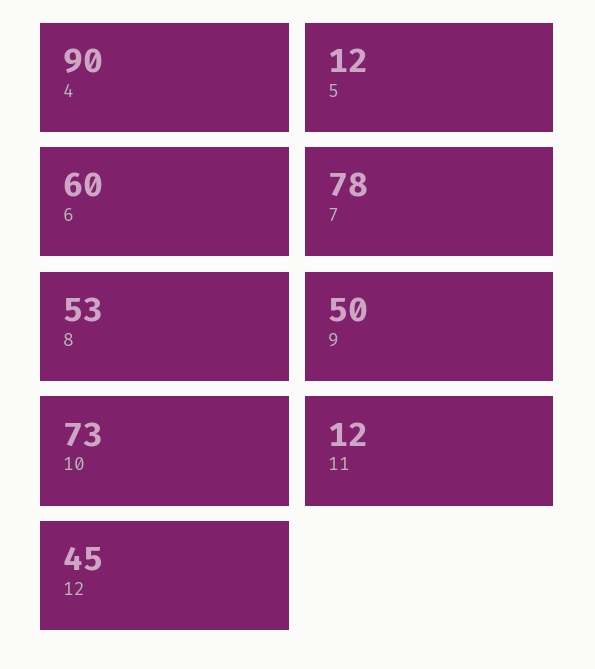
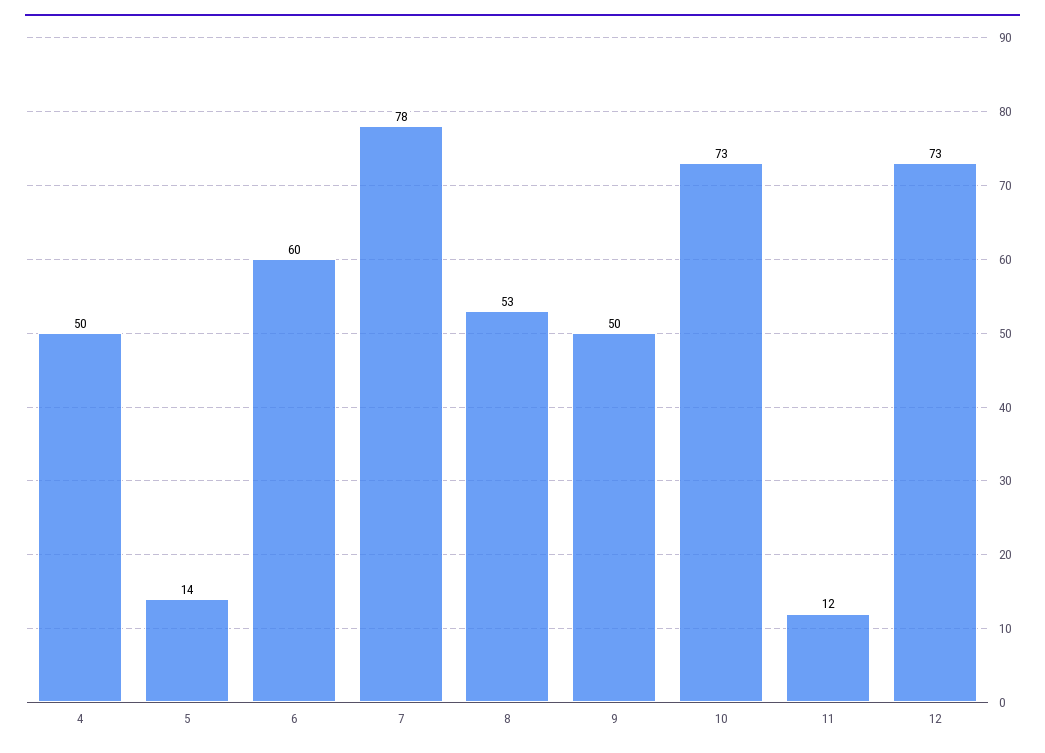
4: 90 -> 50
5: 12 -> 14
12: 45 -> 73

